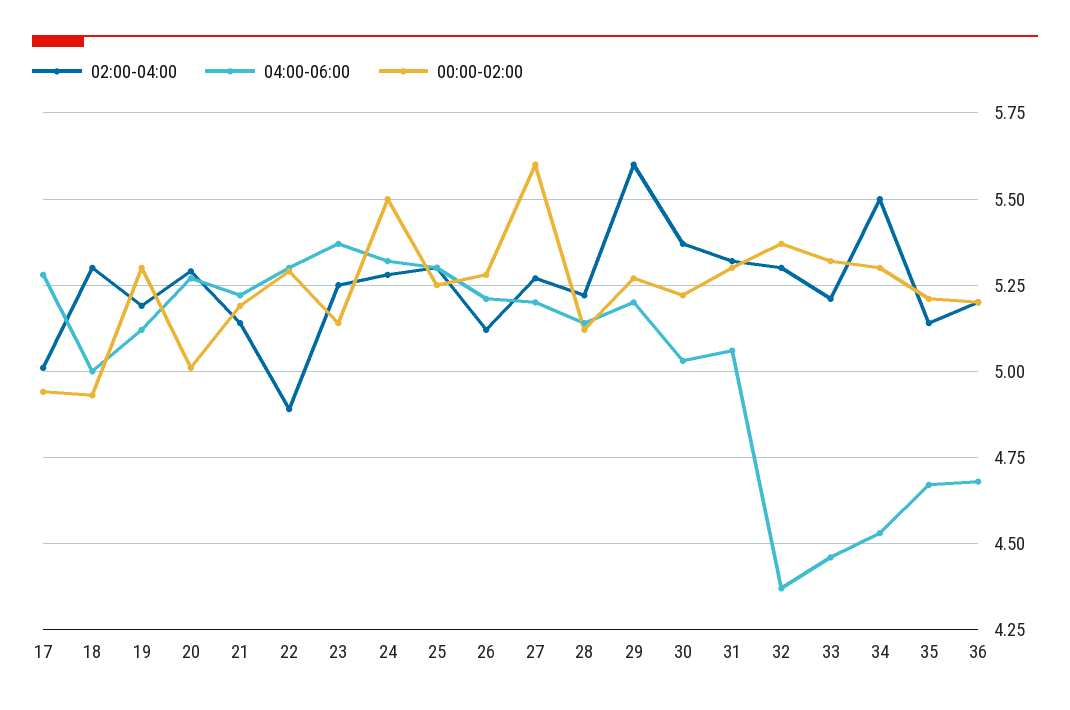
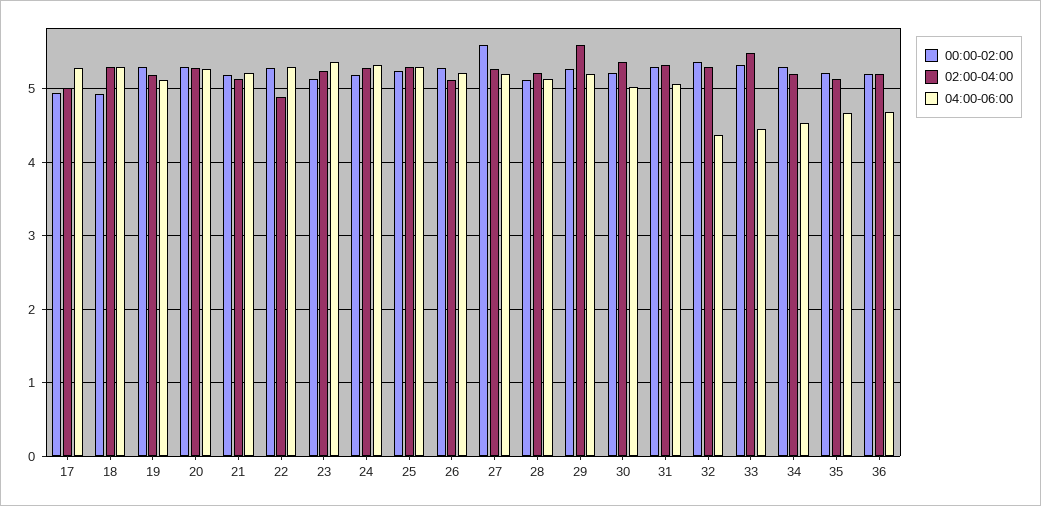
04:00-06:00, 18: 5 -> 5.3
00:00-02:00, 20: 5 -> 5.3
00:00-02:00, 24: 5.5 -> 5.2
02:00-04:00, 33: 5.2 -> 5.5
02:00-04:00, 34: 5.5 -> 5.2

